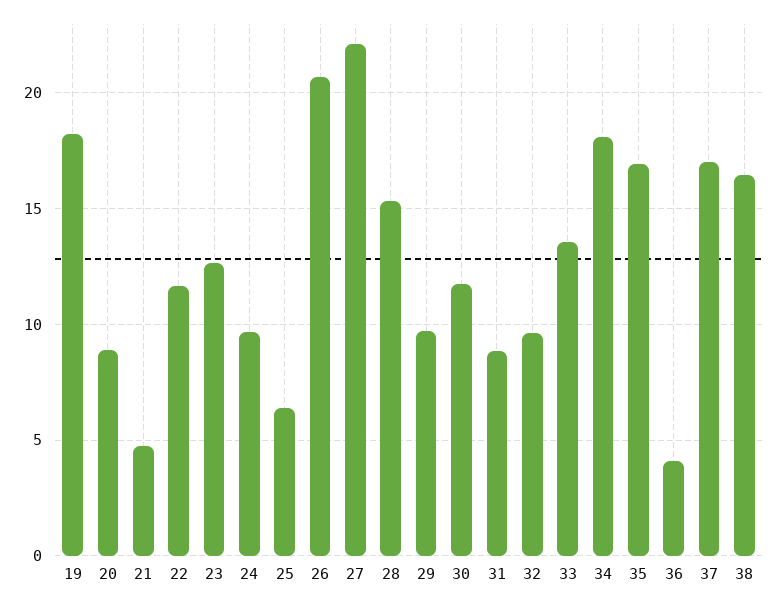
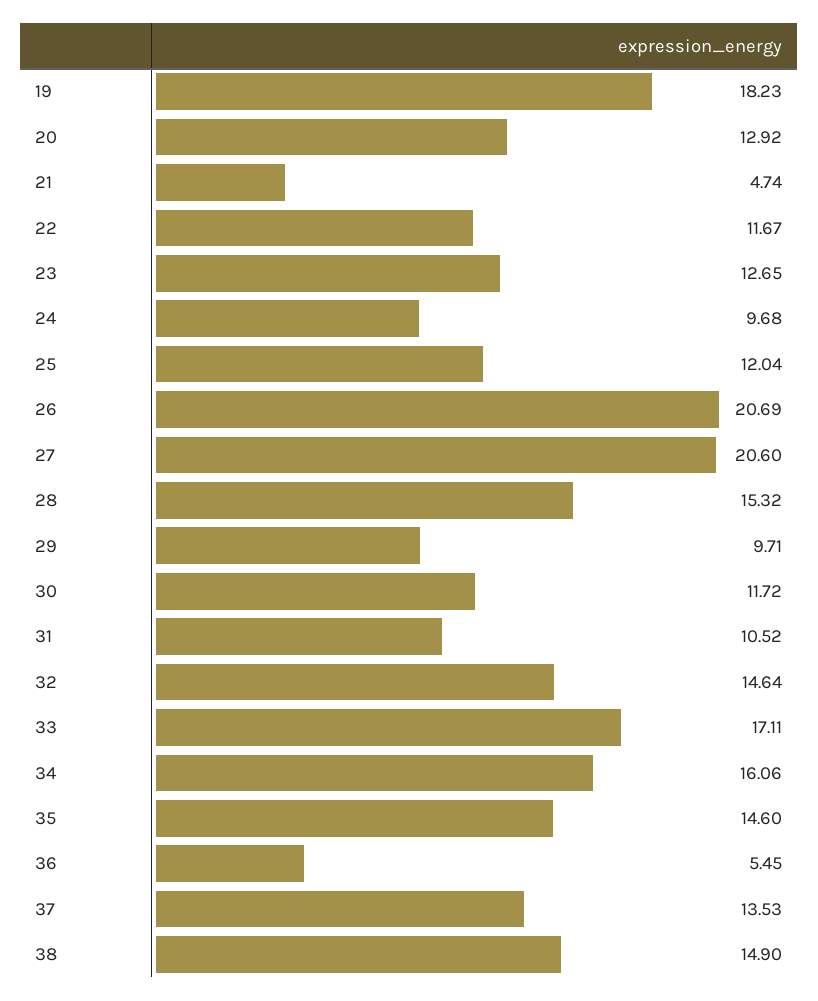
20: 9 -> 12.92
25: 6.5 -> 12.04
27: 22 -> 20.6
31: 9 -> 10.52
32: 9.5 -> 14.64
33: 13.5 -> 17.11
34: 18 -> 16.06
35: 17 -> 14.6
36: 4 -> 5.45
37: 17 -> 13.53
38: 16.5 -> 14.9

